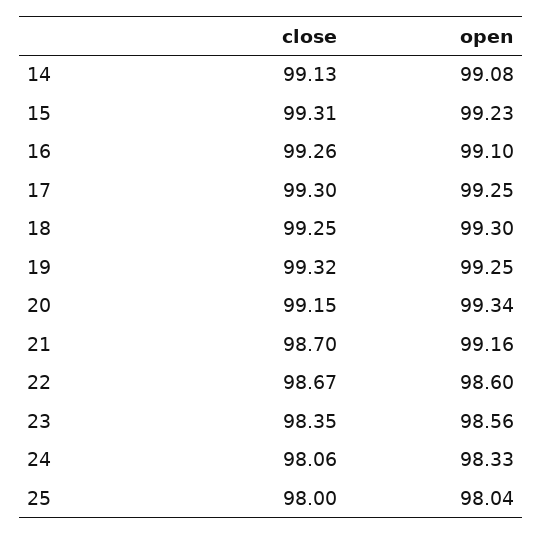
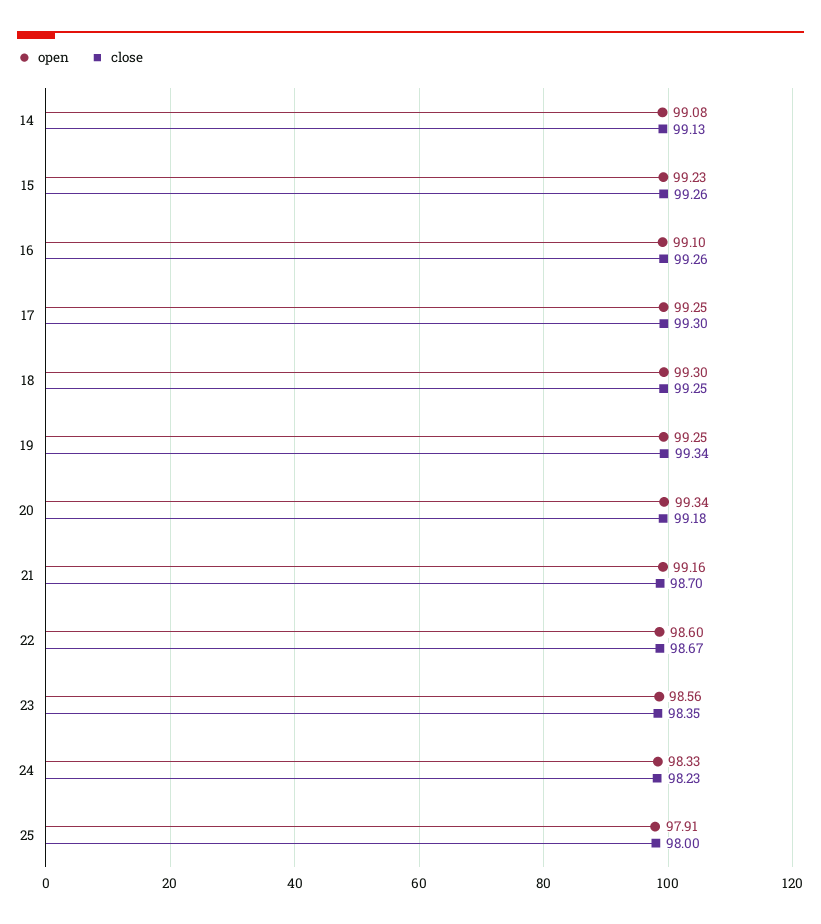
close, 15: 99.31 -> 99.26
close, 19: 99.32 -> 99.34
close, 20: 99.15 -> 99.18
close, 24: 98.06 -> 98.23
open, 25: 98.04 -> 97.91

